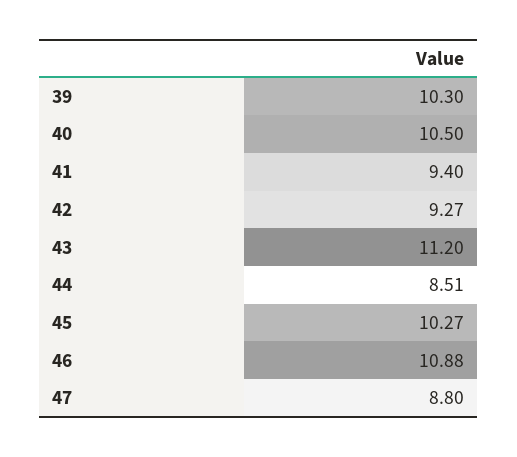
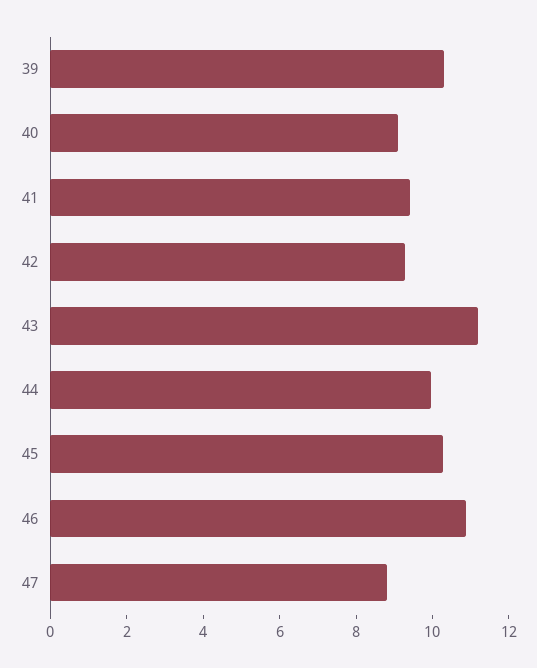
40: 10.5 -> 9
44: 8.51 -> 10

